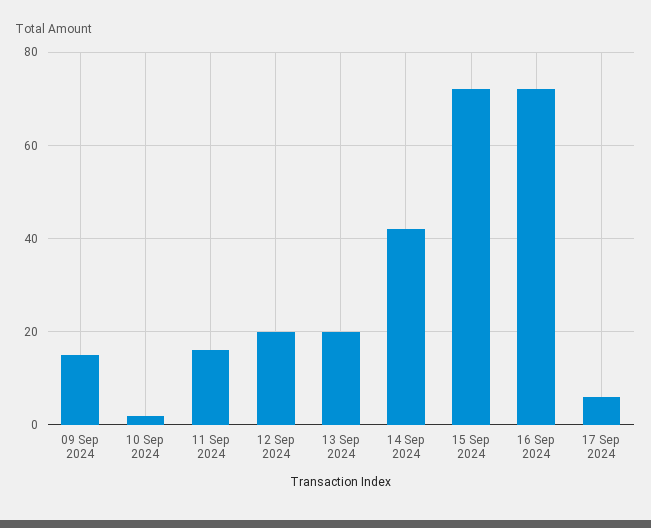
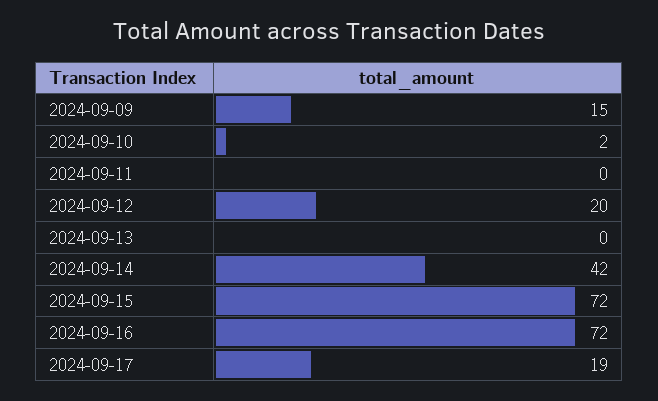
11 Sep 2024: 15 -> 0
13 Sep 2024: 20 -> 0
17 Sep 2024: 5 -> 19

